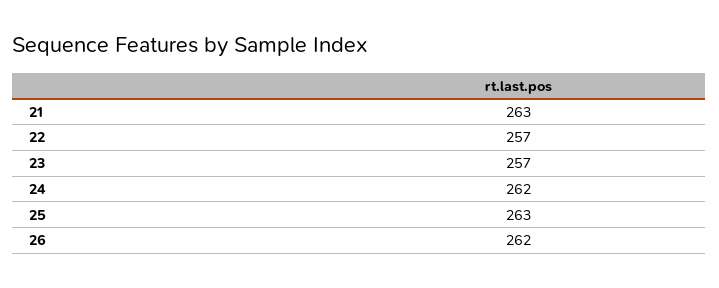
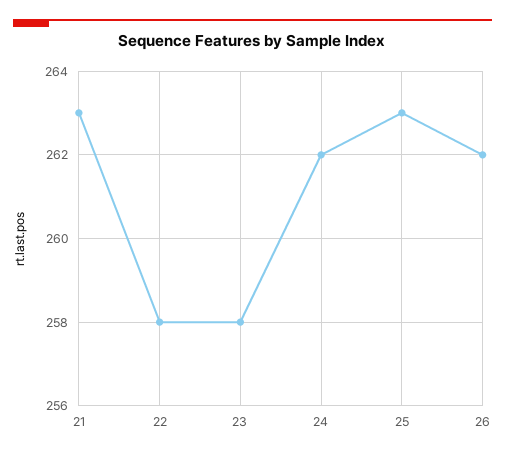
22: 257 -> 258
23: 257 -> 258

